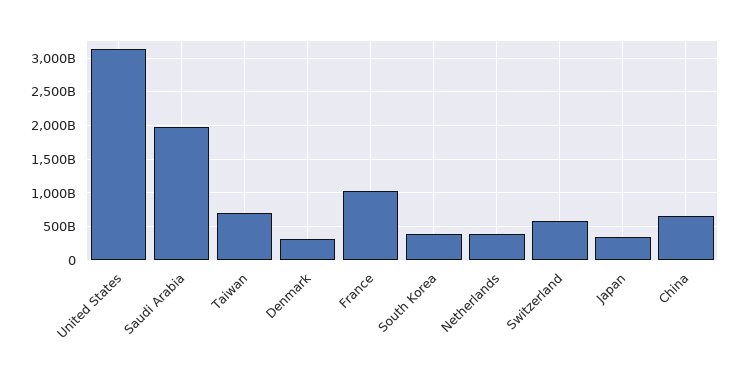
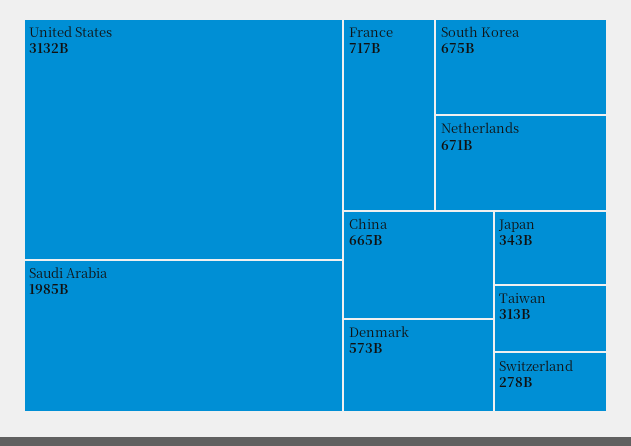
Taiwan: 700000000000 -> 313000000000
Denmark: 300000000000 -> 573000000000
France: 1000000000000 -> 717000000000
South Korea: 400000000000 -> 675000000000
Netherlands: 400000000000 -> 671000000000
Switzerland: 600000000000 -> 278000000000

